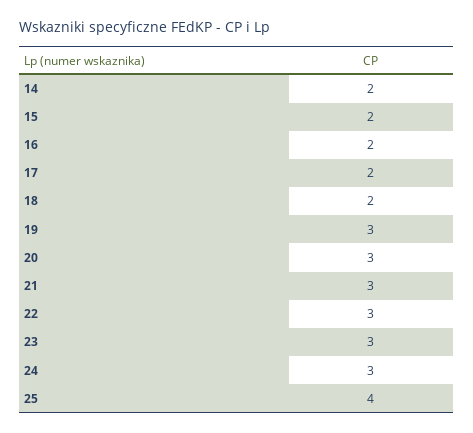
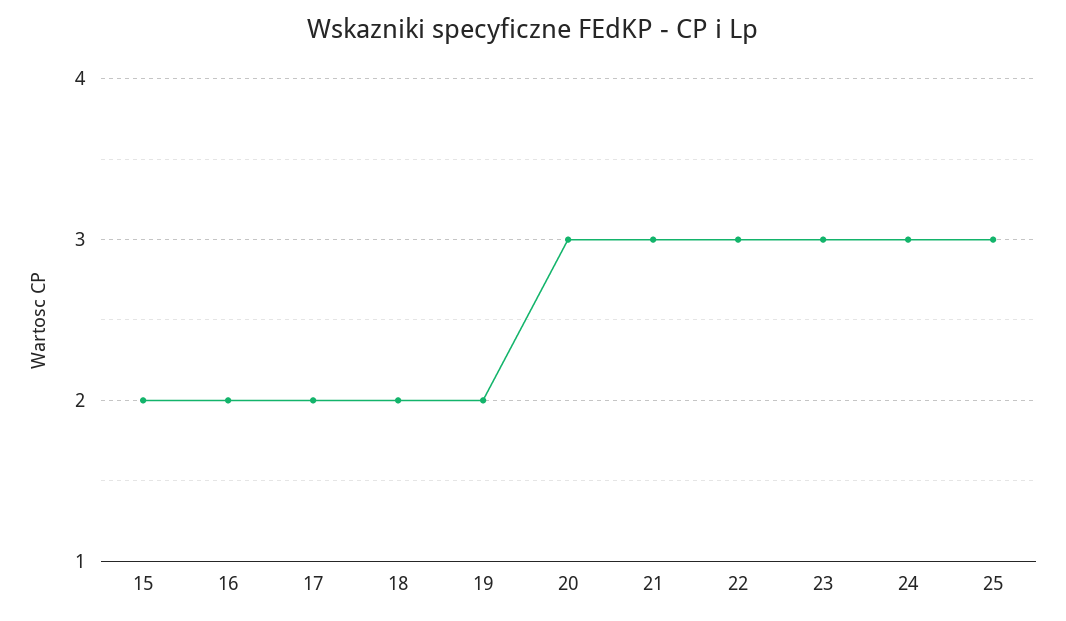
14: 2 -> none
19: 3 -> 2
25: 4 -> 3

